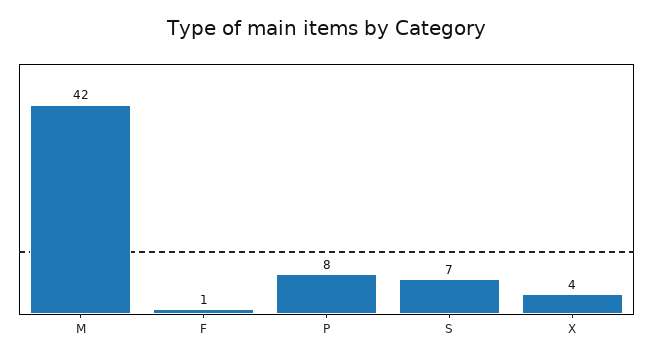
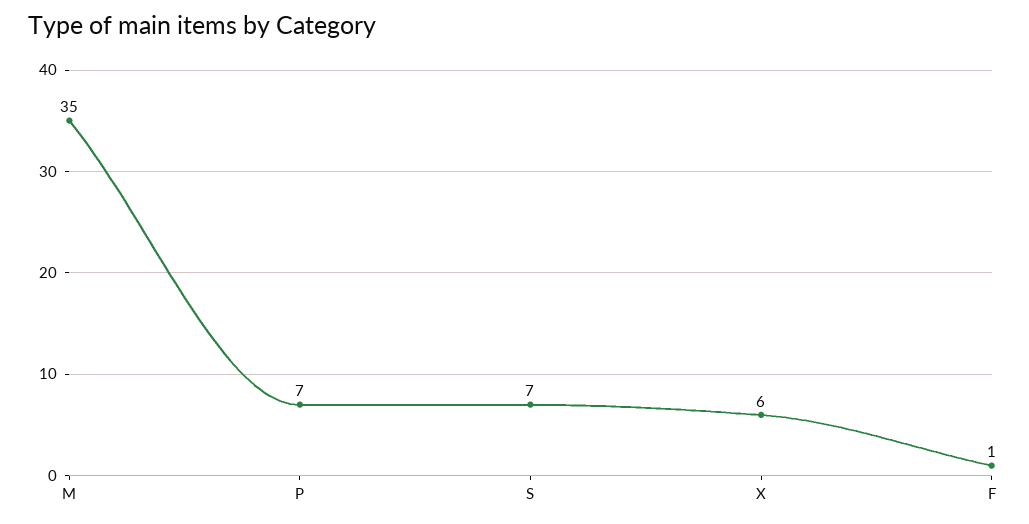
M: 42 -> 35
P: 8 -> 7
X: 4 -> 6

